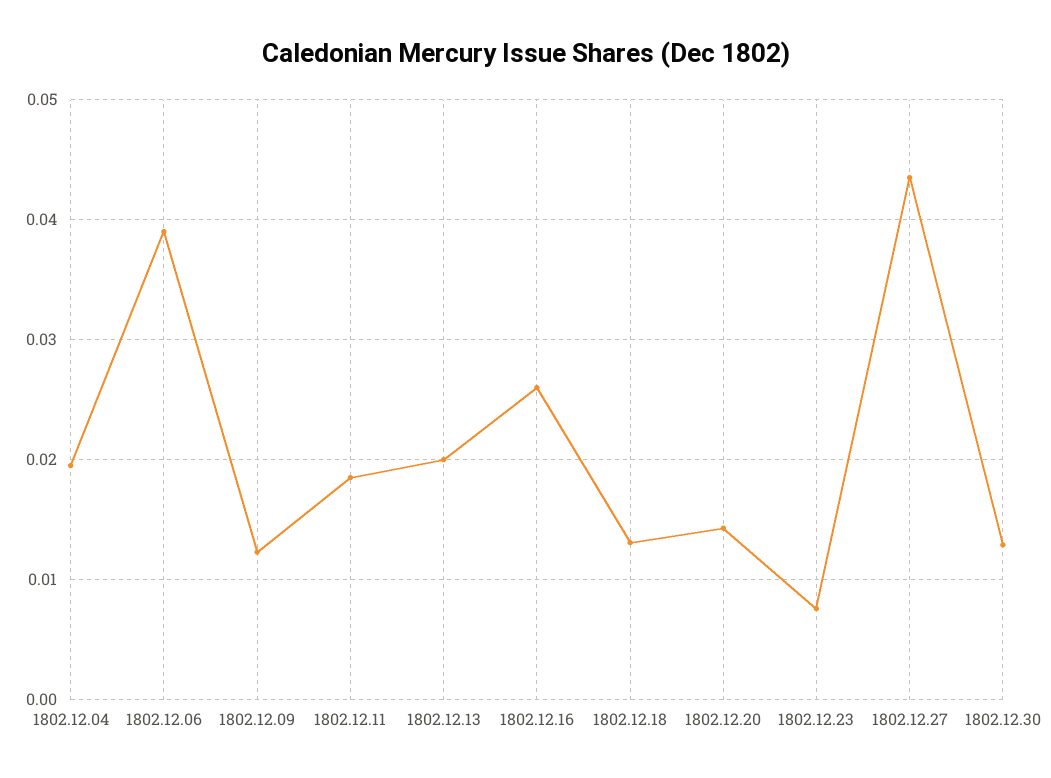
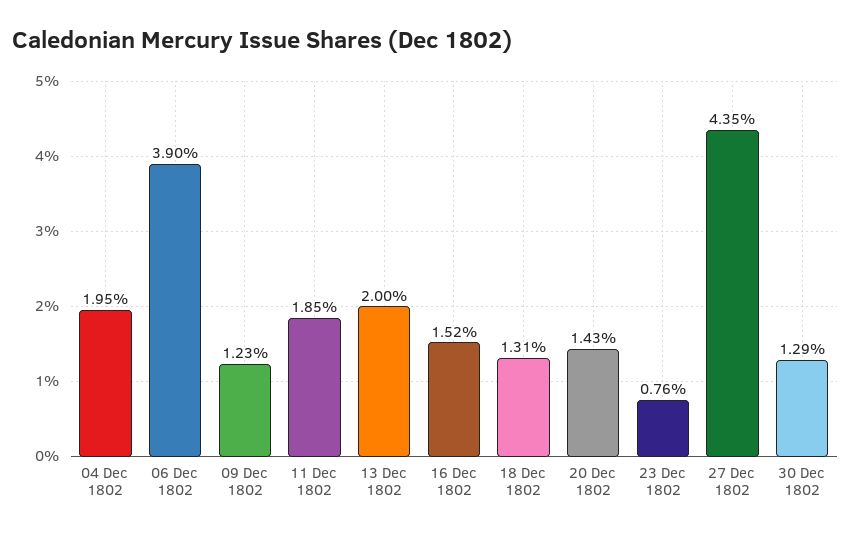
1802.12.16: 0.026 -> 0.0152

